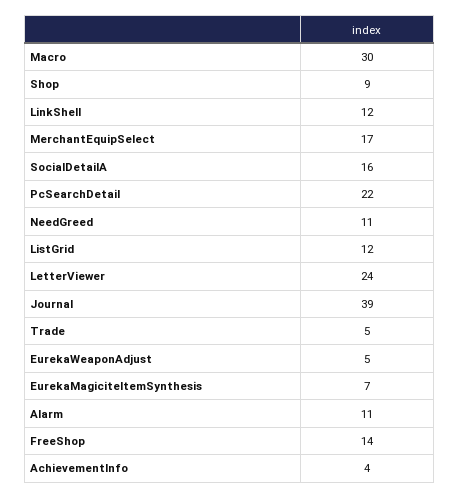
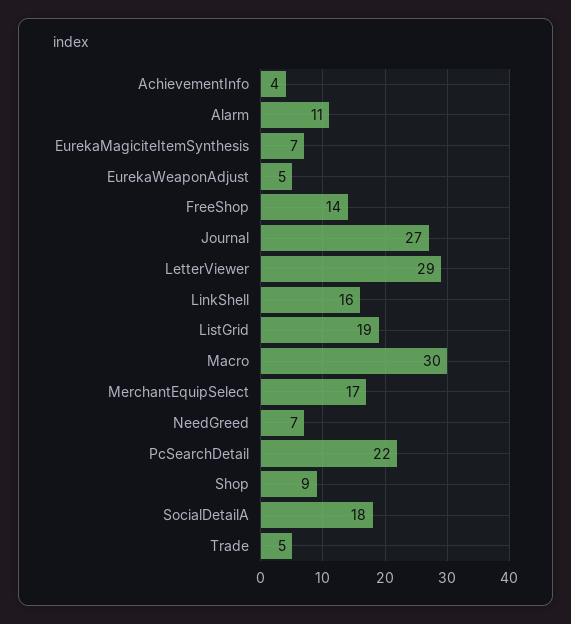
LinkShell: 12 -> 16
SocialDetailA: 16 -> 18
NeedGreed: 11 -> 7
ListGrid: 12 -> 19
LetterViewer: 24 -> 29
Journal: 39 -> 27

